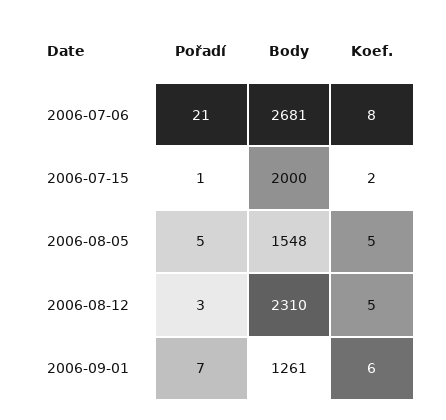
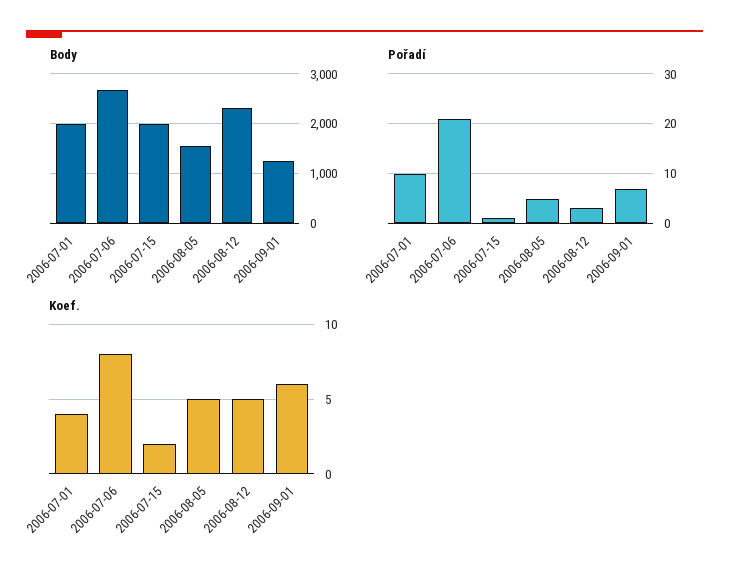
Body, 2006-07-01: none -> 2000
Pořadí, 2006-07-01: none -> 10
Koef., 2006-07-01: none -> 4

